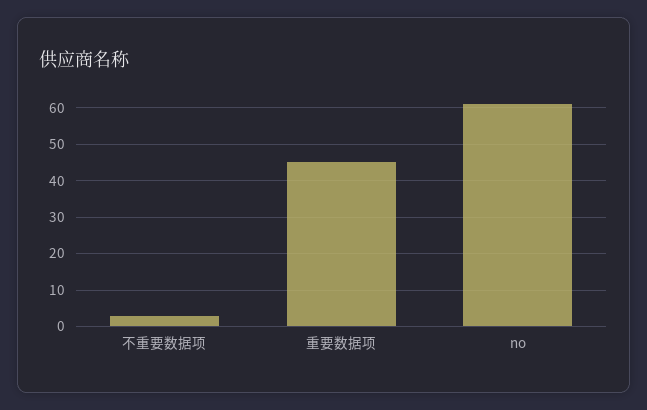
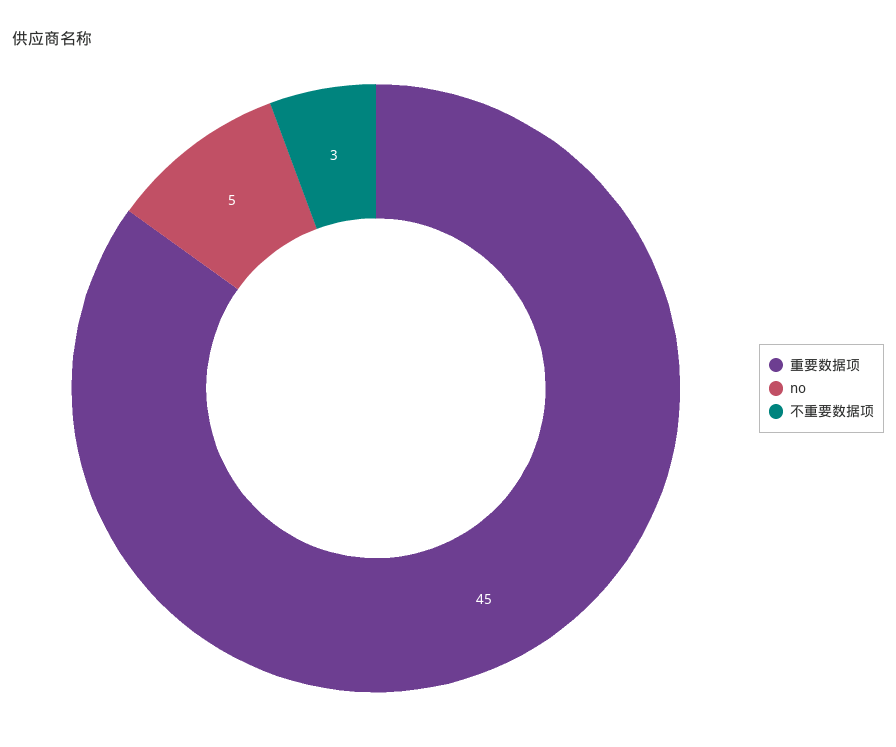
no: 60 -> 5

